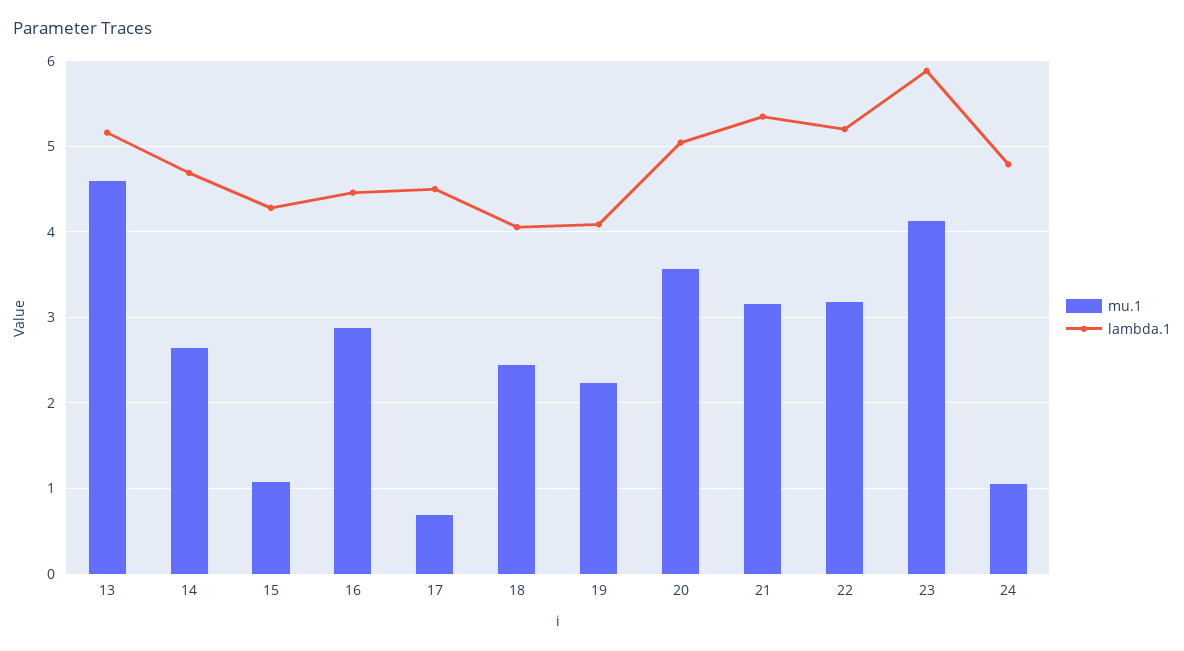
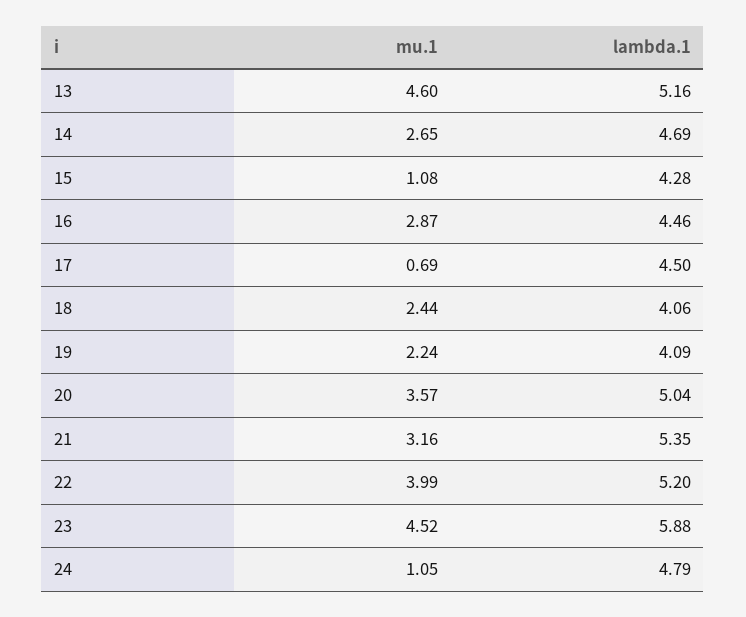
mu.1, 22: 3.2 -> 3.99
mu.1, 23: 4.1 -> 4.52

